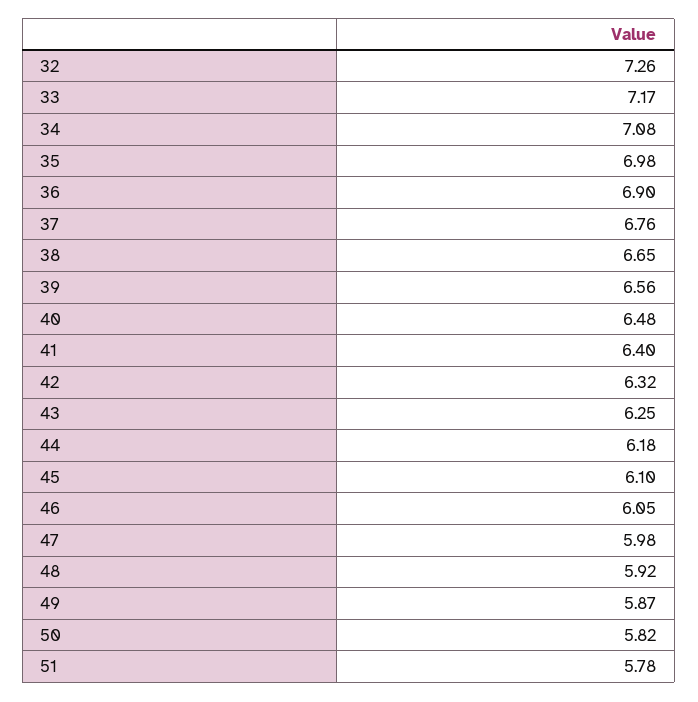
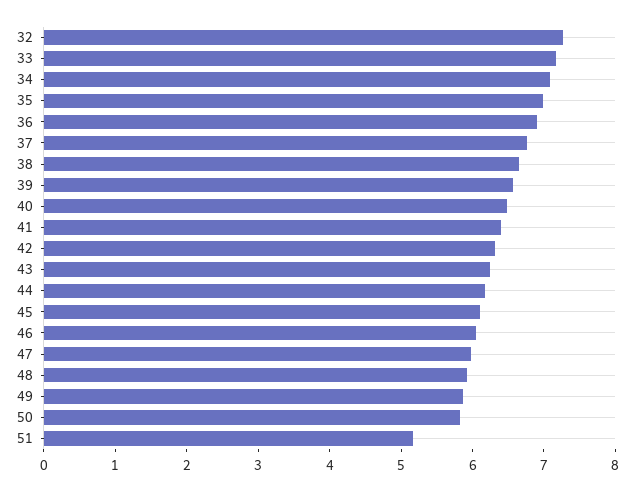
51: 5.78 -> 5.2

